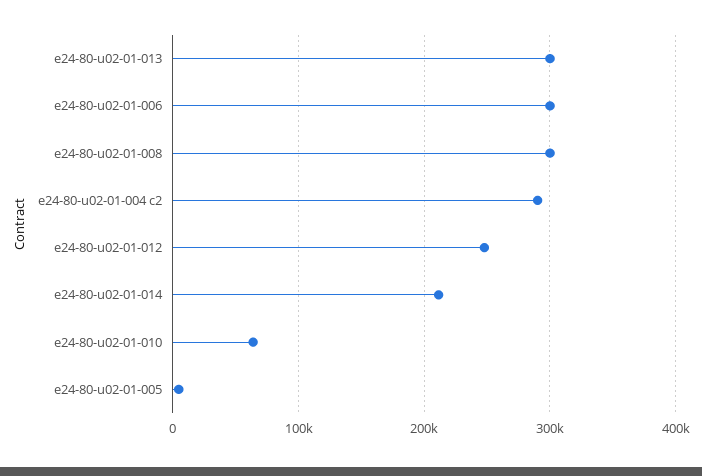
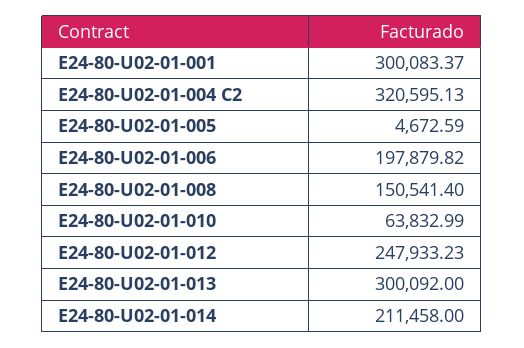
e24-80-u02-01-006: 300000 -> 197879.82
e24-80-u02-01-008: 300000 -> 150541.4
e24-80-u02-01-004 c2: 290000 -> 320595.13
E24-80-U02-01-001: none -> 300083.37

